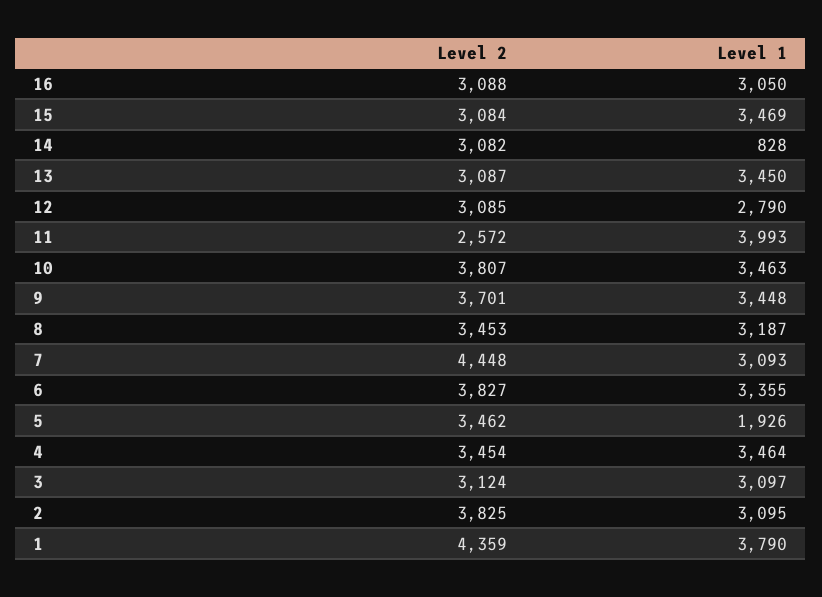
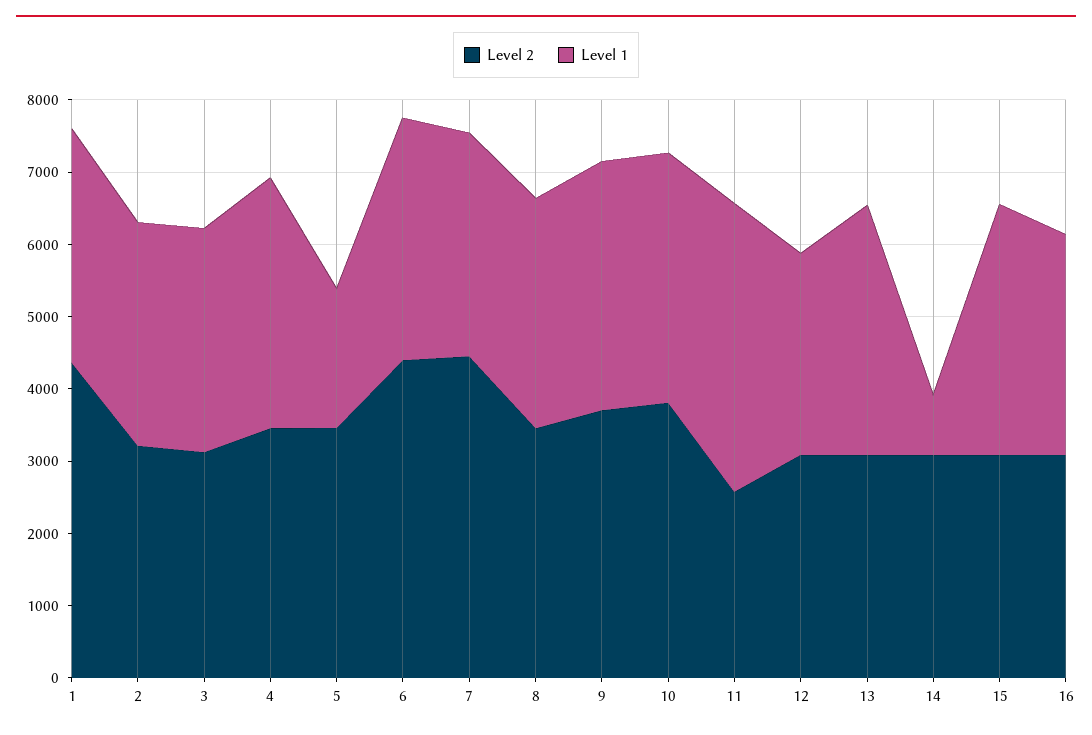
Level 2, 6: 3827 -> 4400
Level 2, 2: 3825 -> 3200
Level 1, 1: 3790 -> 3200

